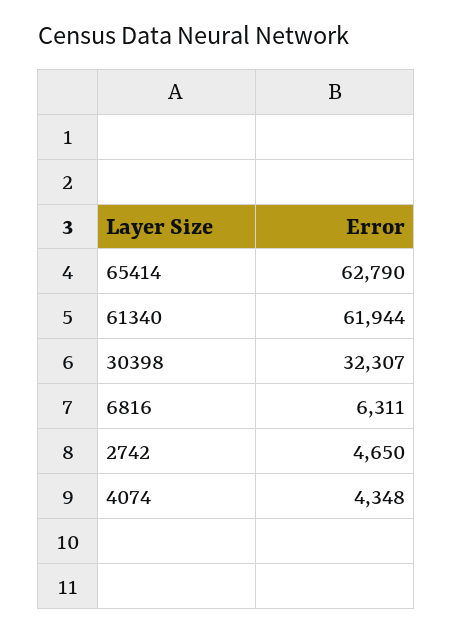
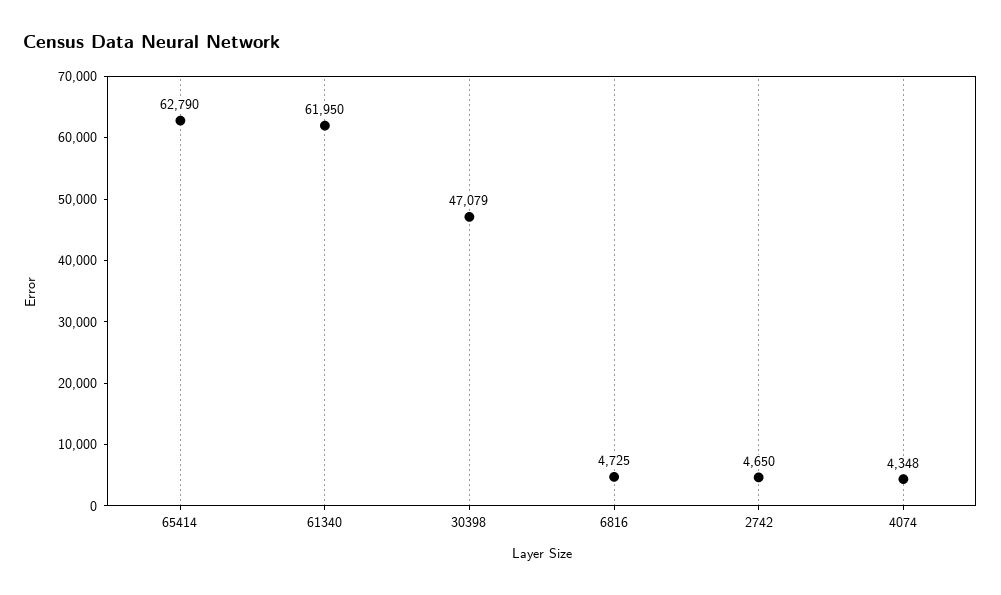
61340: 61944 -> 61950
30398: 32307 -> 47079
6816: 6311 -> 4725

